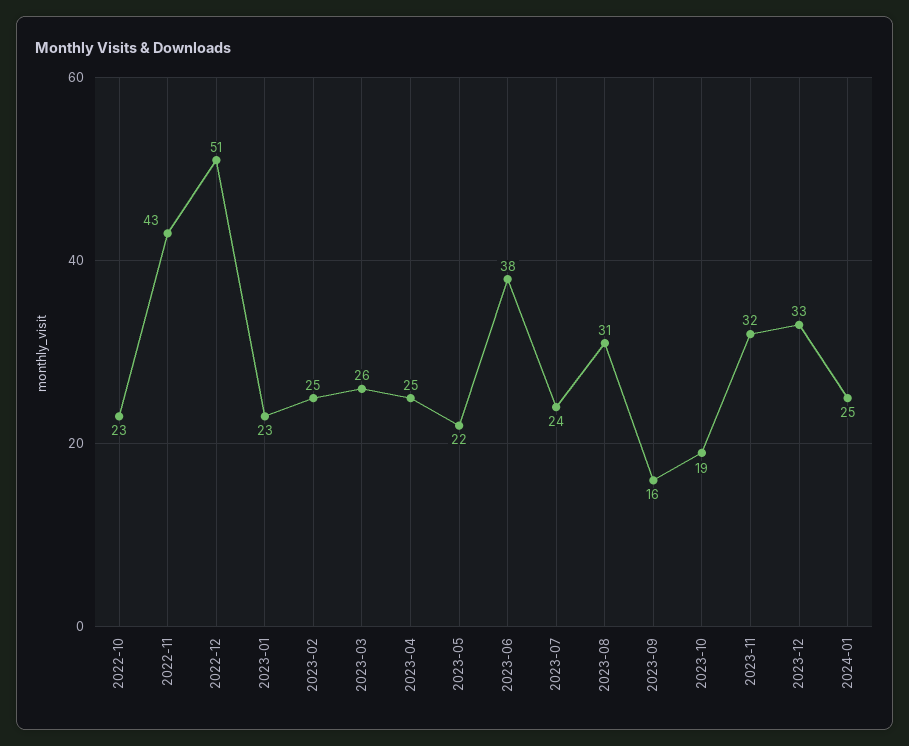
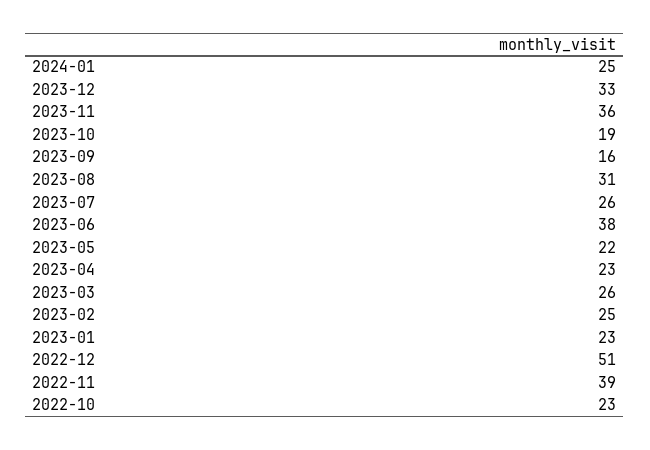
2022-11: 43 -> 39
2023-04: 25 -> 23
2023-07: 24 -> 26
2023-11: 32 -> 36

